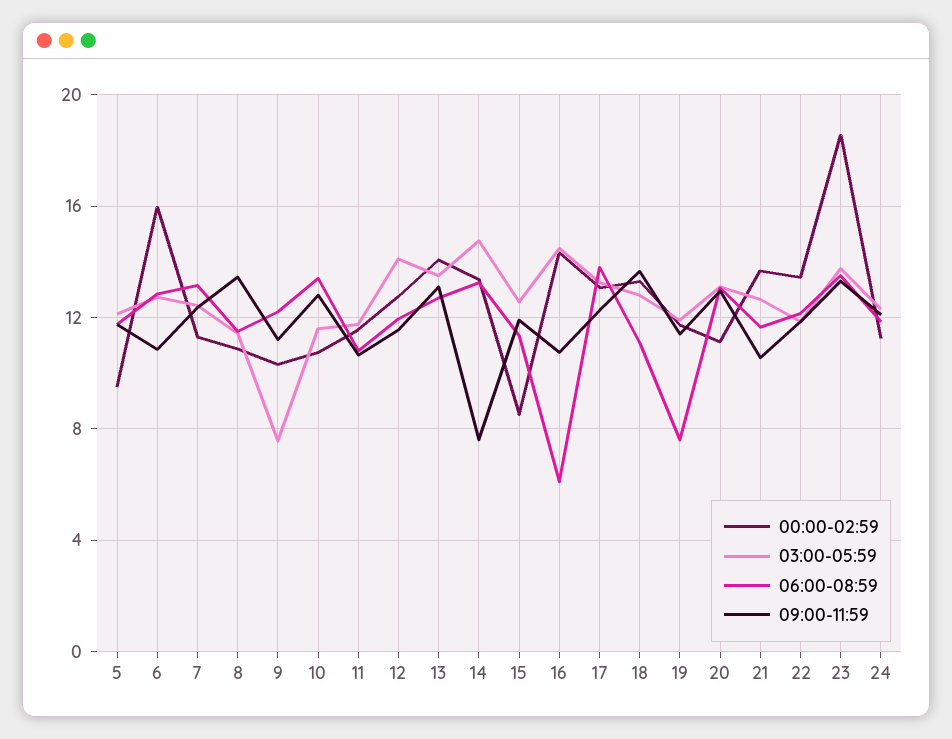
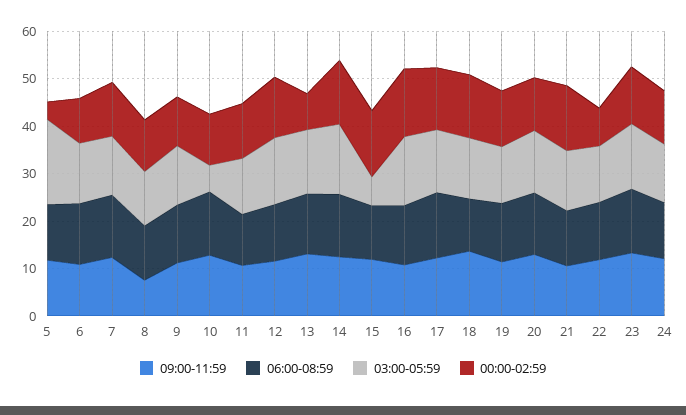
00:00-02:59, 5: 9.5 -> 4
03:00-05:59, 5: 12 -> 18
00:00-02:59, 6: 16 -> 10
09:00-11:59, 8: 13.5 -> 8
03:00-05:59, 9: 7.5 -> 12
03:00-05:59, 10: 11.5 -> 6
00:00-02:59, 13: 14 -> 8
09:00-11:59, 14: 7.5 -> 12
00:00-02:59, 15: 8.5 -> 14
03:00-05:59, 15: 12.5 -> 6
06:00-08:59, 16: 6 -> 12
06:00-08:59, 19: 7.5 -> 12
00:00-02:59, 22: 13.5 -> 8
00:00-02:59, 23: 18.5 -> 12

